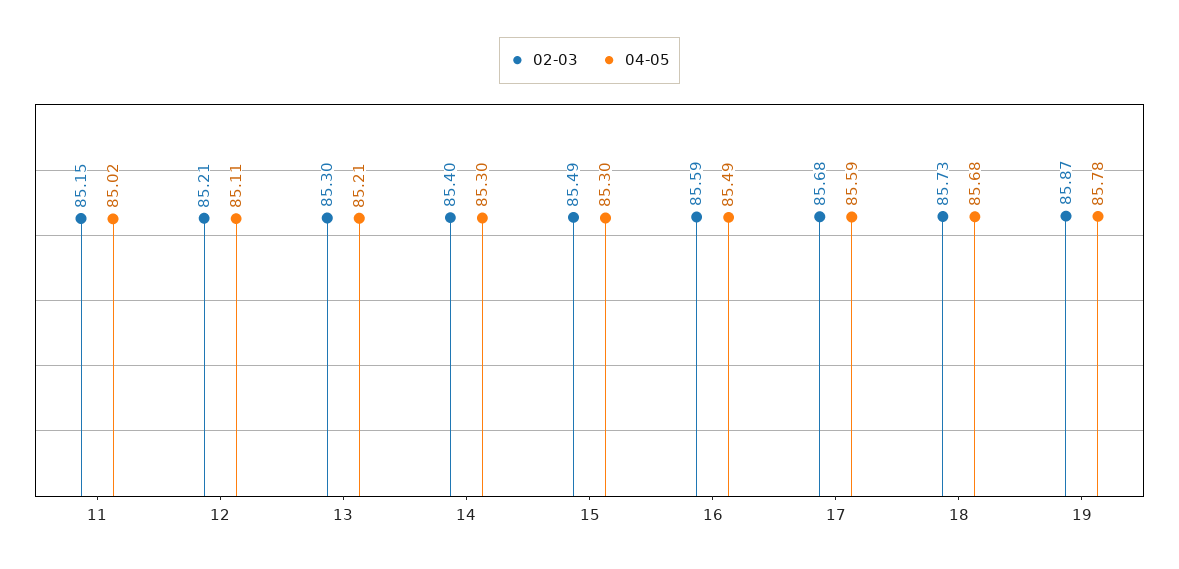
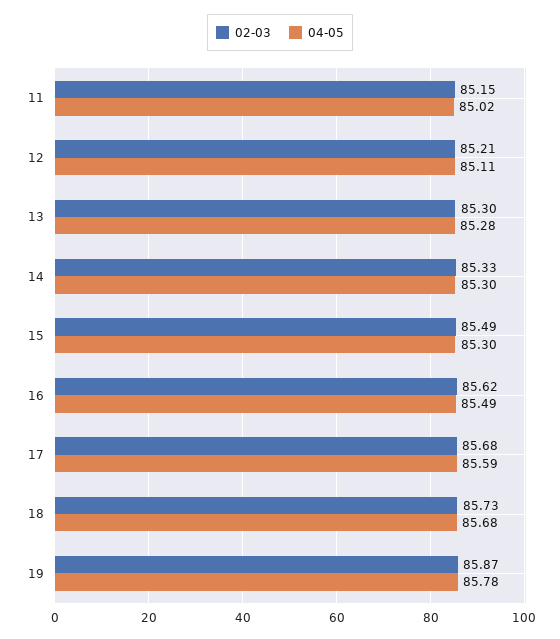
04-05, 13: 85.21 -> 85.28
02-03, 14: 85.4 -> 85.33
02-03, 16: 85.59 -> 85.62

